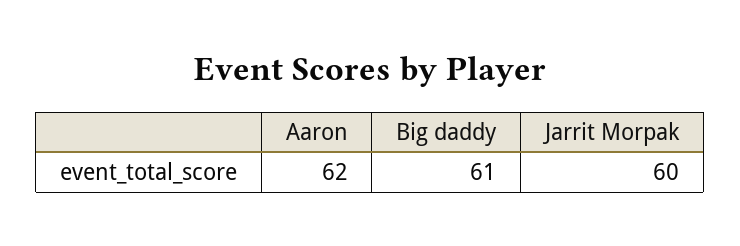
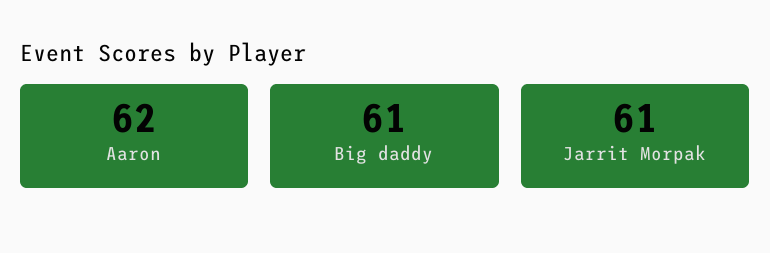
Jarrit Morpak: 60 -> 61

